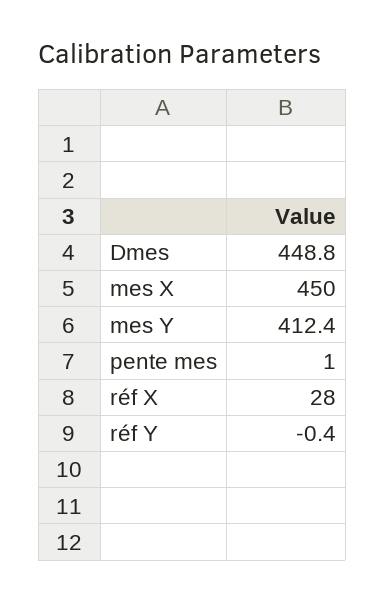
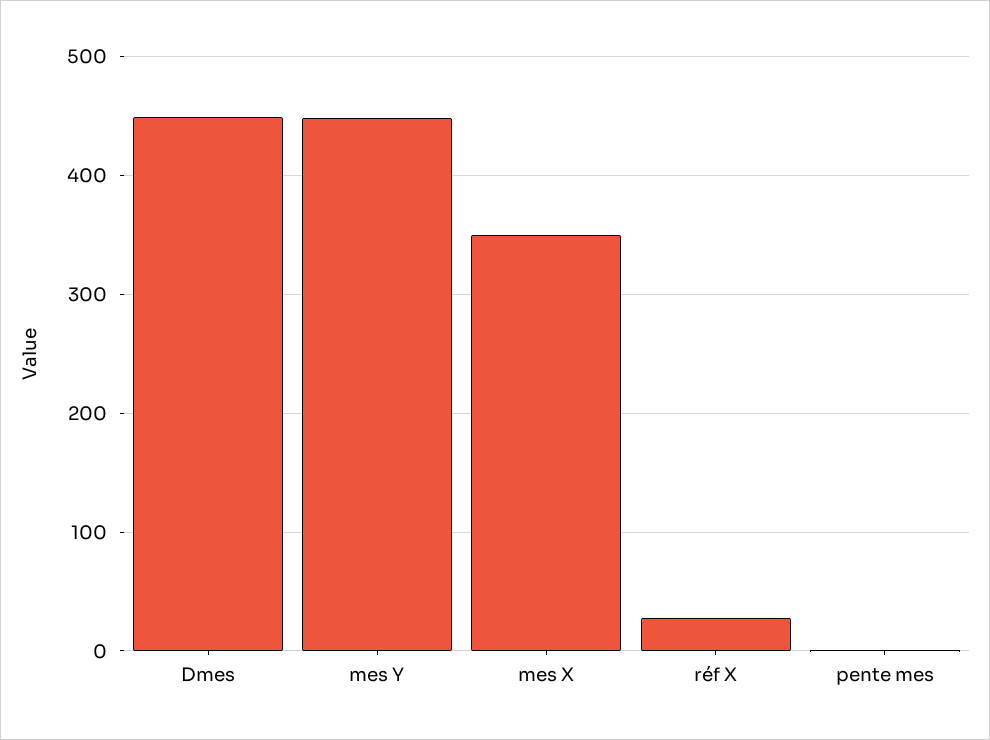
mes X: 450 -> 350
mes Y: 412.4 -> 450
réf Y: -0.4 -> none

